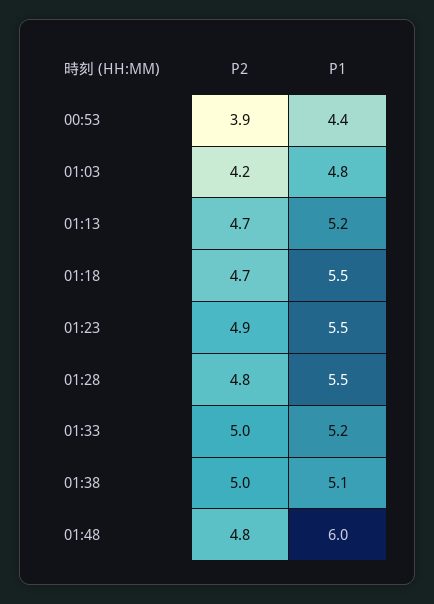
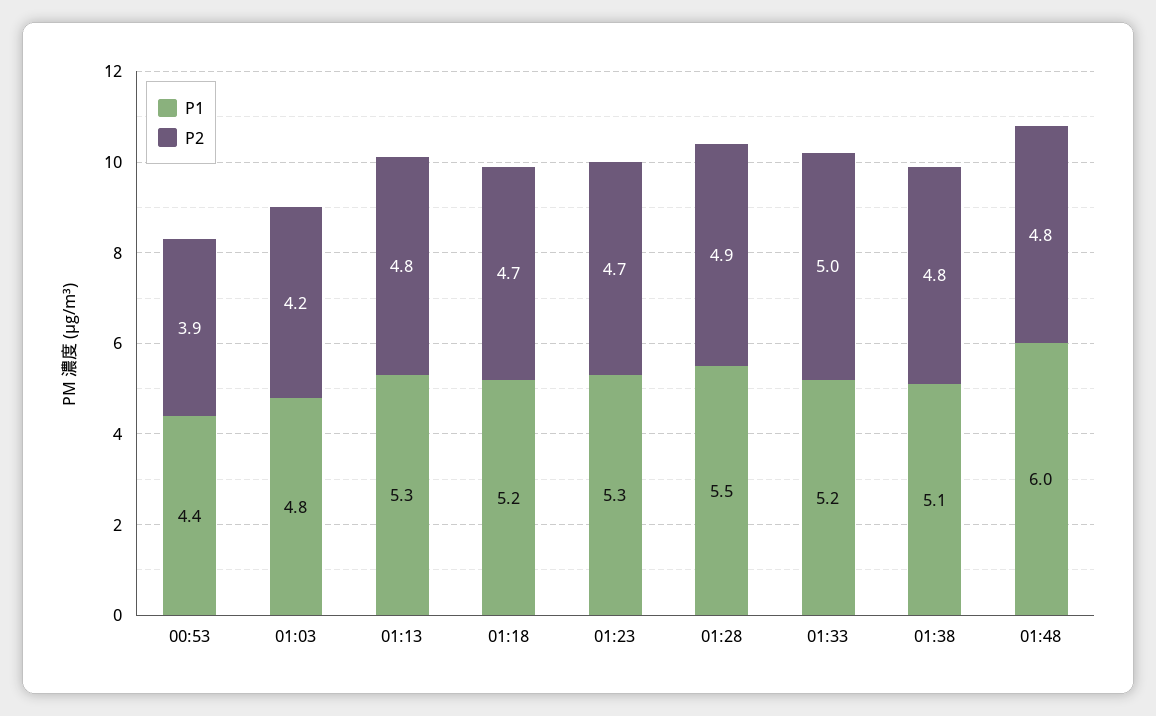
P2, 01:13: 4.7 -> 4.8
P1, 01:13: 5.2 -> 5.3
P1, 01:18: 5.5 -> 5.2
P2, 01:23: 4.9 -> 4.7
P1, 01:23: 5.5 -> 5.3
P2, 01:28: 4.8 -> 4.9
P2, 01:38: 5 -> 4.8

